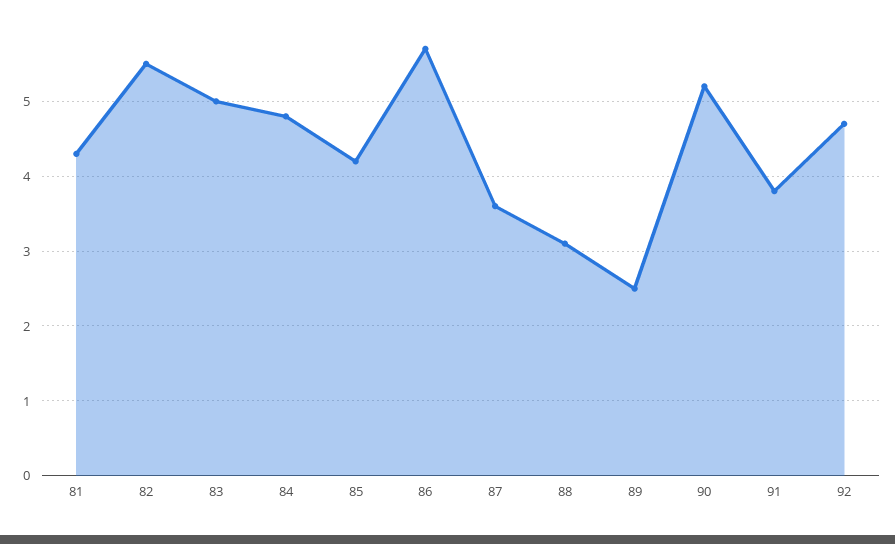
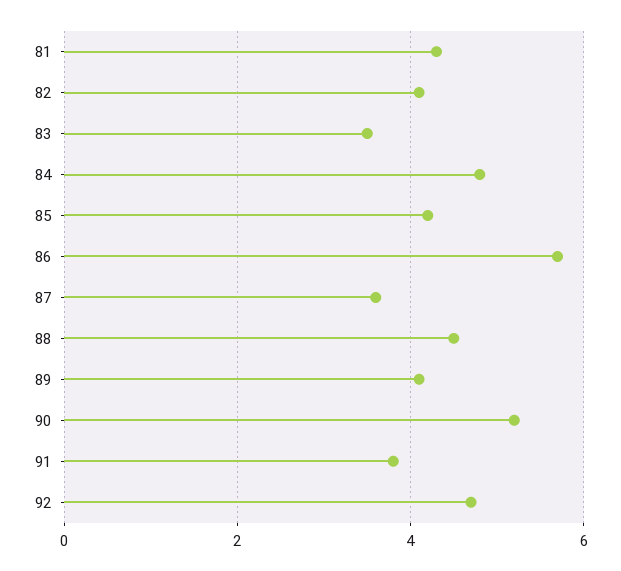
82: 5.5 -> 4
83: 5 -> 3.5
88: 3.1 -> 4.5
89: 2.5 -> 4

